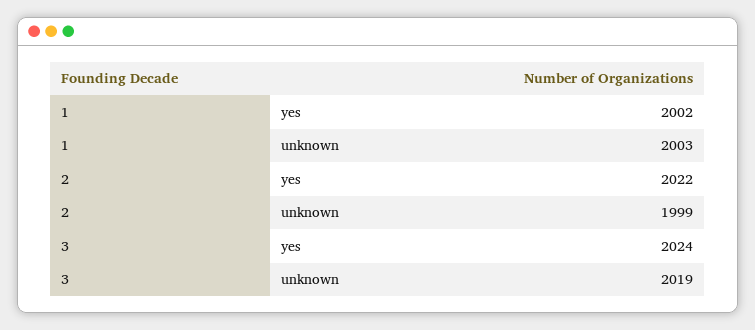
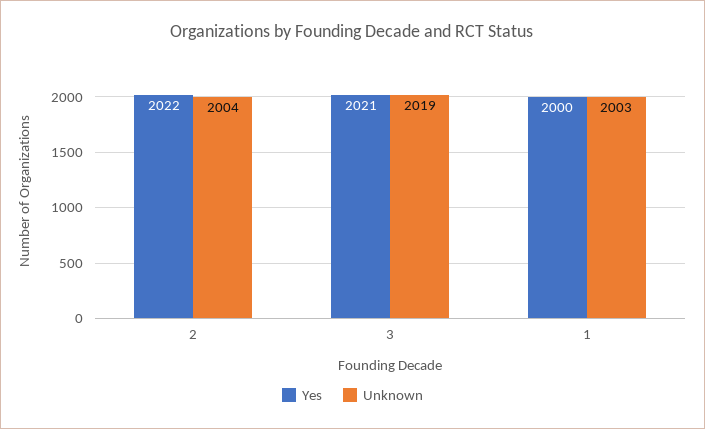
yes, 1: 2002 -> 2000
unknown, 2: 1999 -> 2004
yes, 3: 2024 -> 2021

